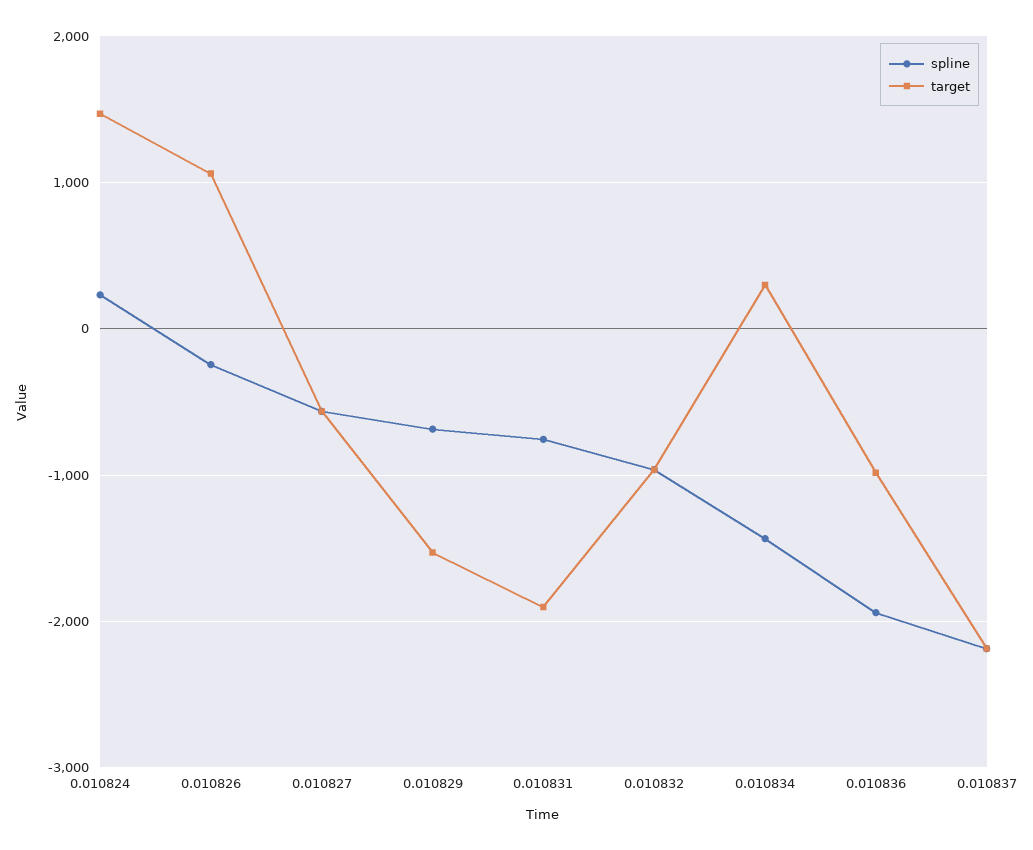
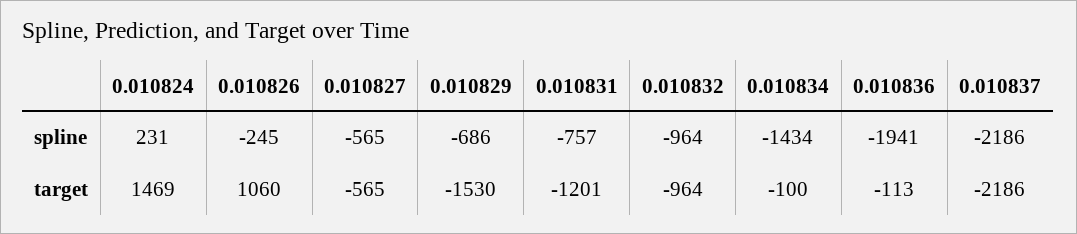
target, 0.010831: -1900 -> -1201
target, 0.010834: 300 -> -100
target, 0.010836: -1000 -> -113

